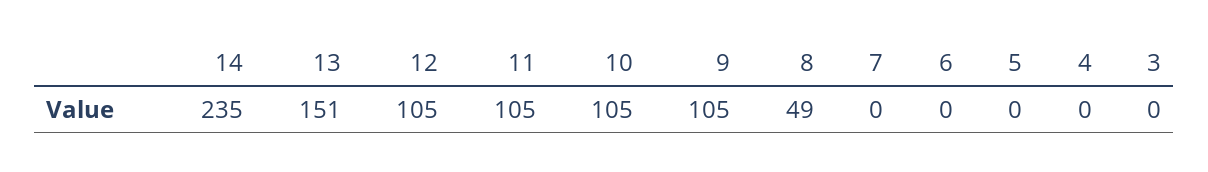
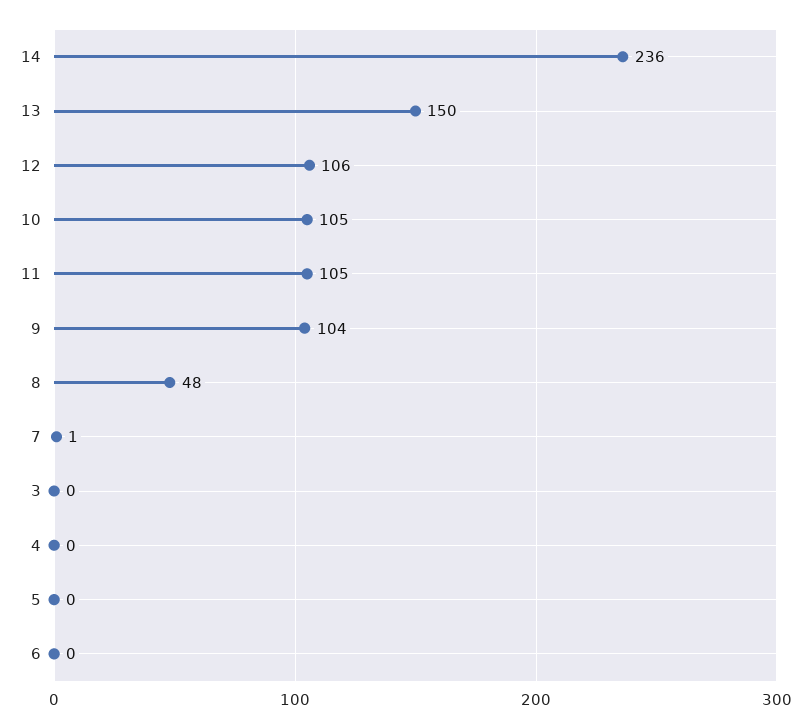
14: 235 -> 236
13: 151 -> 150
12: 105 -> 106
9: 105 -> 104
8: 49 -> 48
7: 0 -> 1

